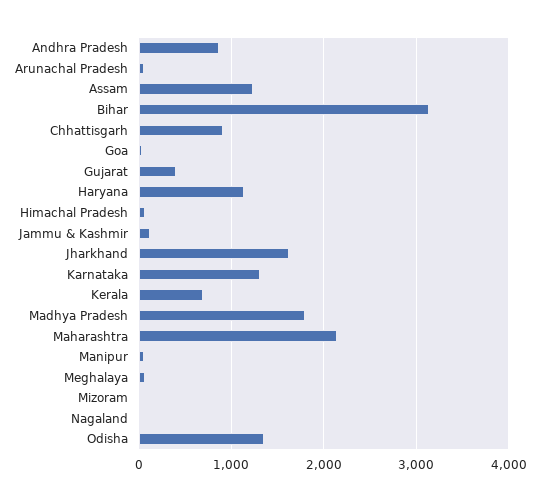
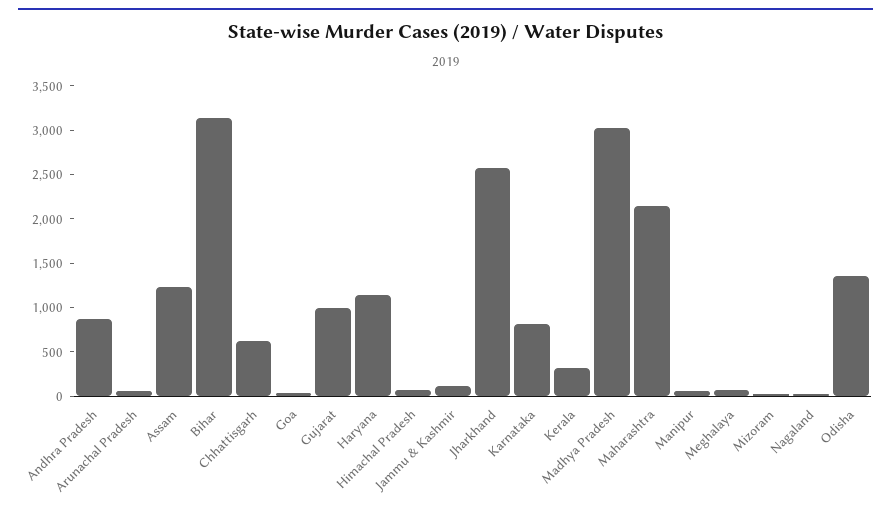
Chhattisgarh: 900 -> 600
Gujarat: 400 -> 1000
Jharkhand: 1600 -> 2600
Karnataka: 1300 -> 800
Kerala: 700 -> 300
Madhya Pradesh: 1800 -> 3000

